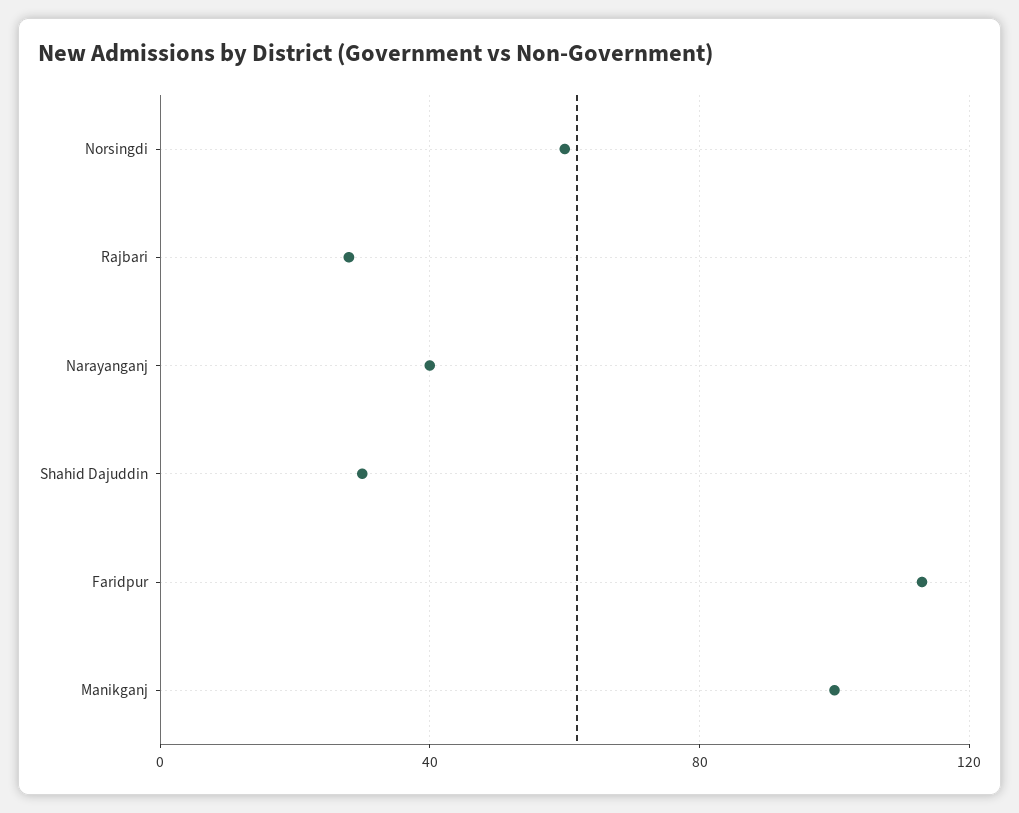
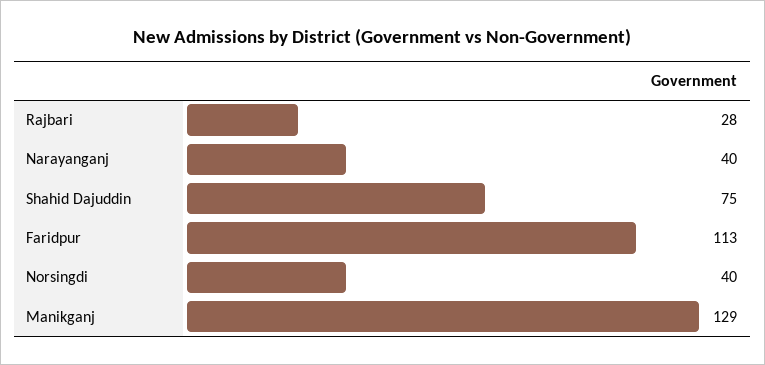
Norsingdi: 60 -> 40
Shahid Dajuddin: 30 -> 75
Manikganj: 100 -> 129

